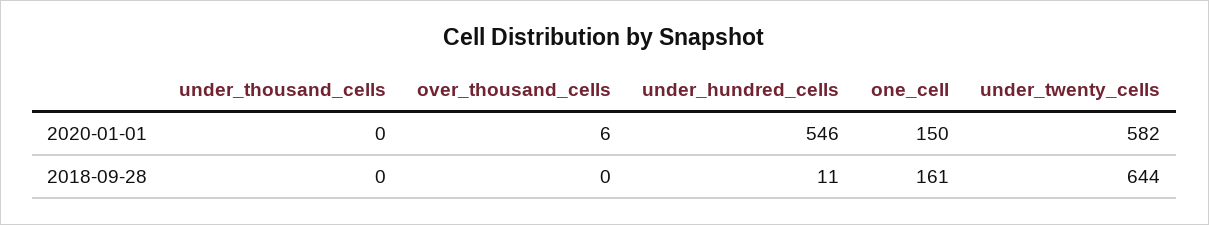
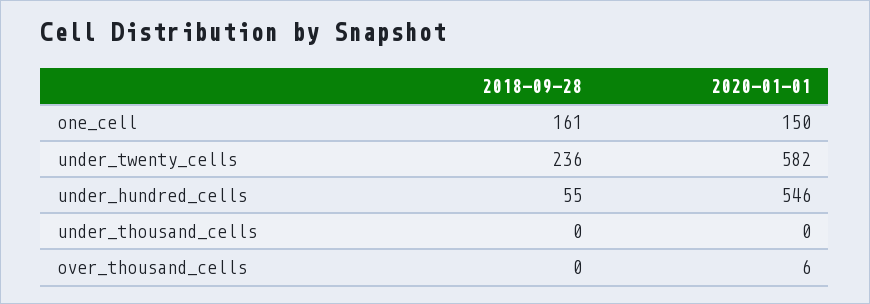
under_hundred_cells, 2018-09-28: 11 -> 55
under_twenty_cells, 2018-09-28: 644 -> 236

